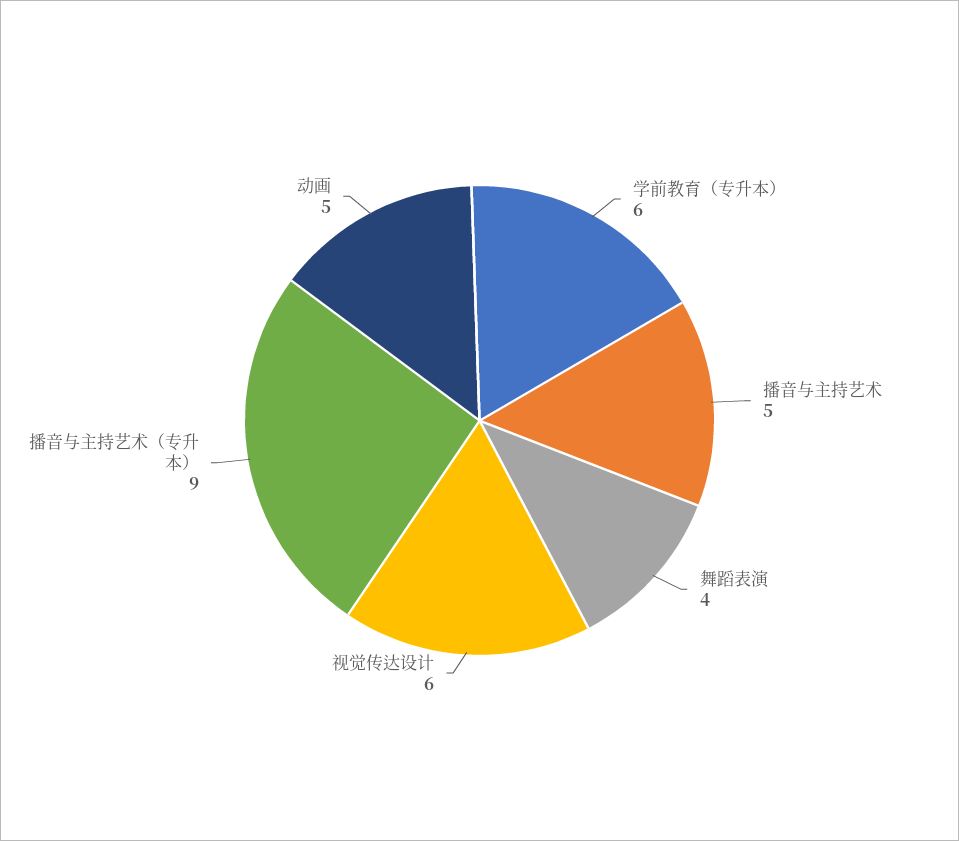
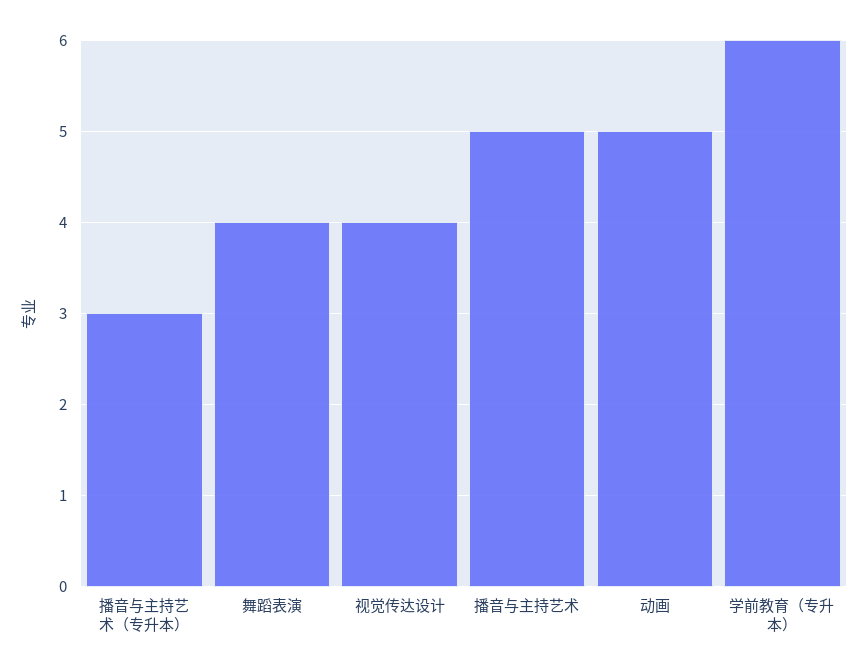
视觉传达设计: 6 -> 4
播音与主持艺术（专升本）: 9 -> 3

